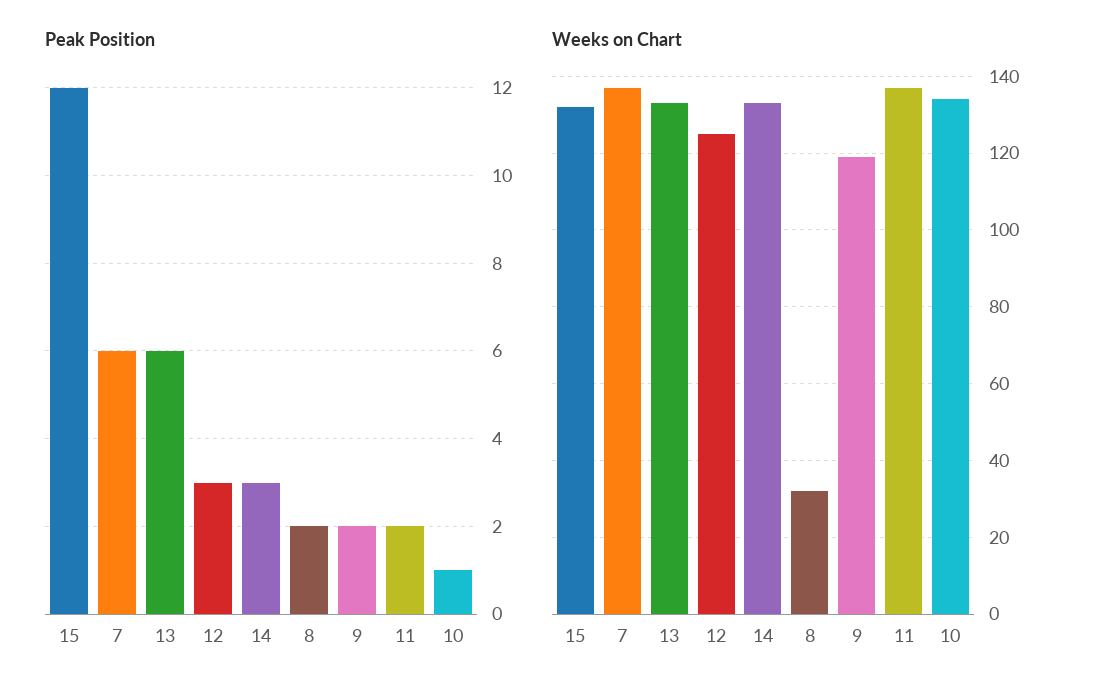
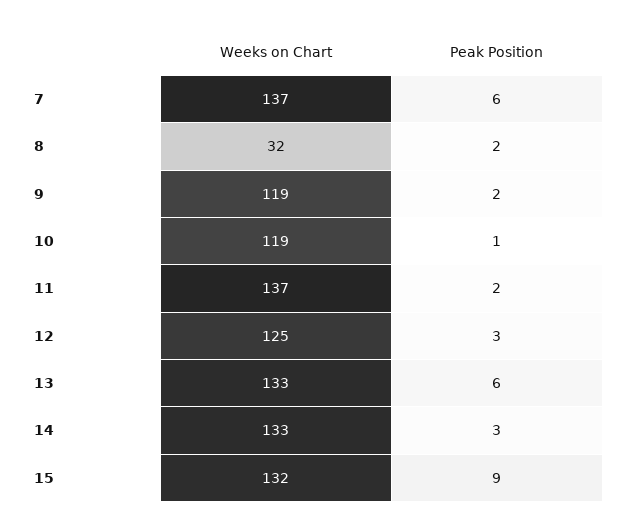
Peak Position, 15: 12 -> 9
Weeks on Chart, 10: 135 -> 119

